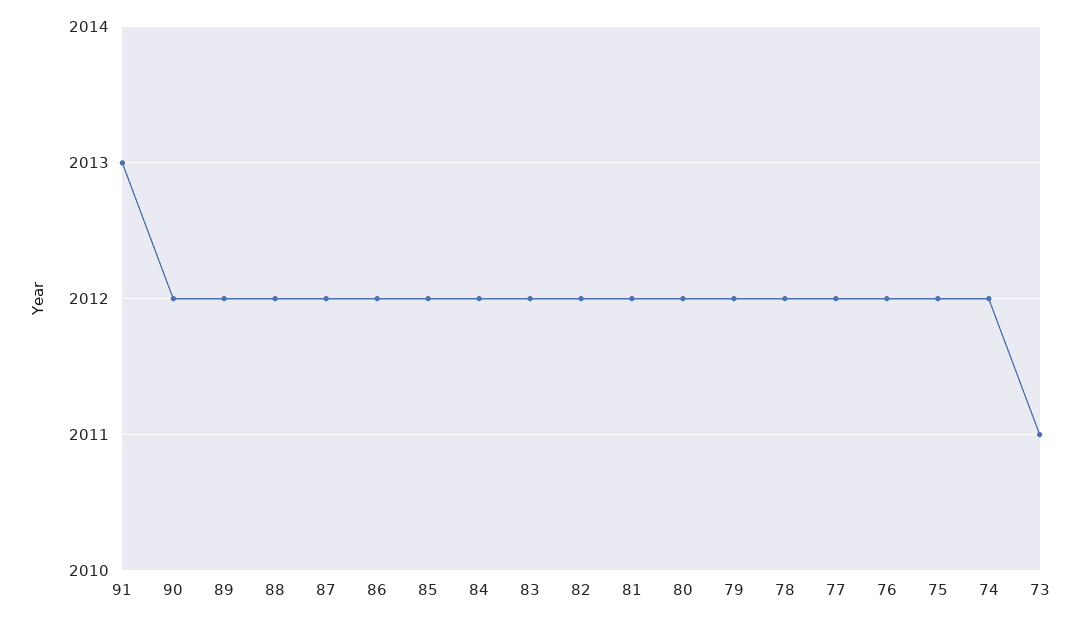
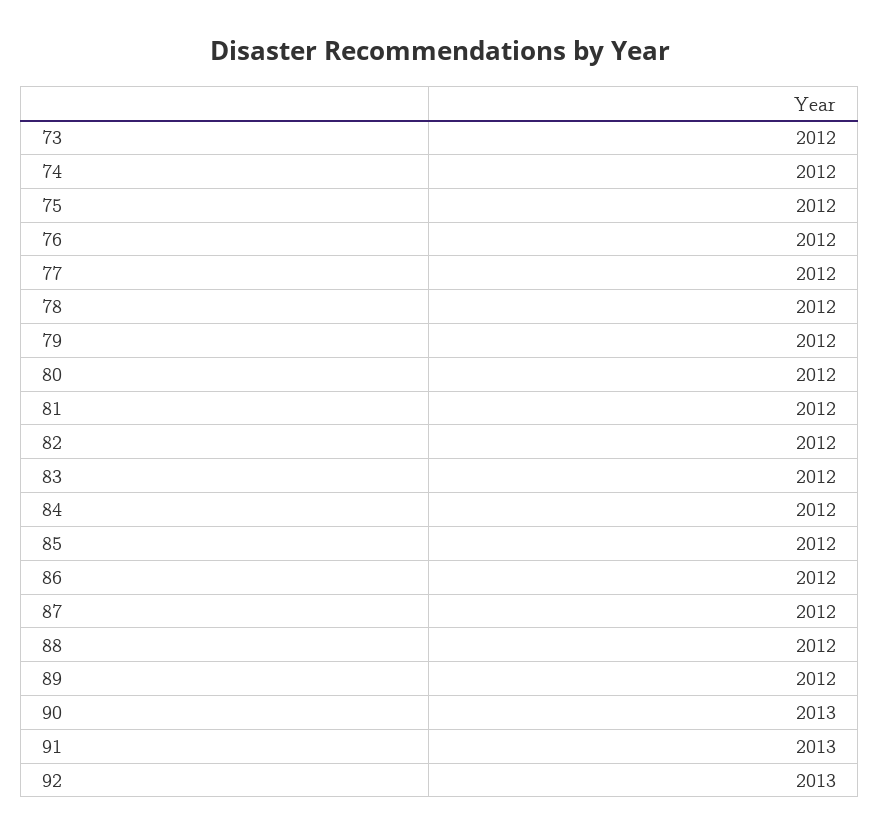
90: 2012 -> 2013
73: 2011 -> 2012
92: none -> 2013

